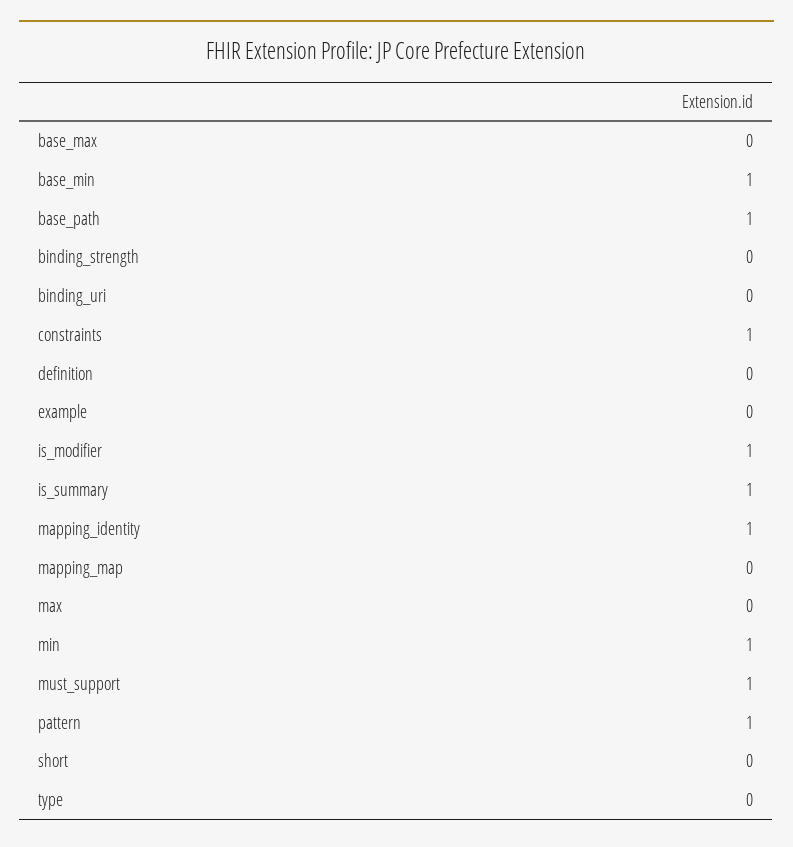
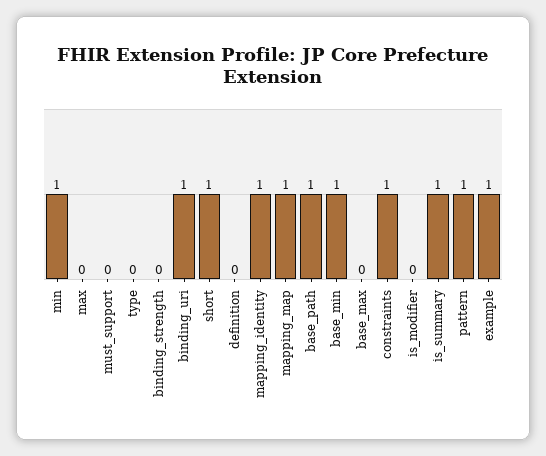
binding_uri: 0 -> 1
example: 0 -> 1
is_modifier: 1 -> 0
mapping_map: 0 -> 1
must_support: 1 -> 0
short: 0 -> 1

